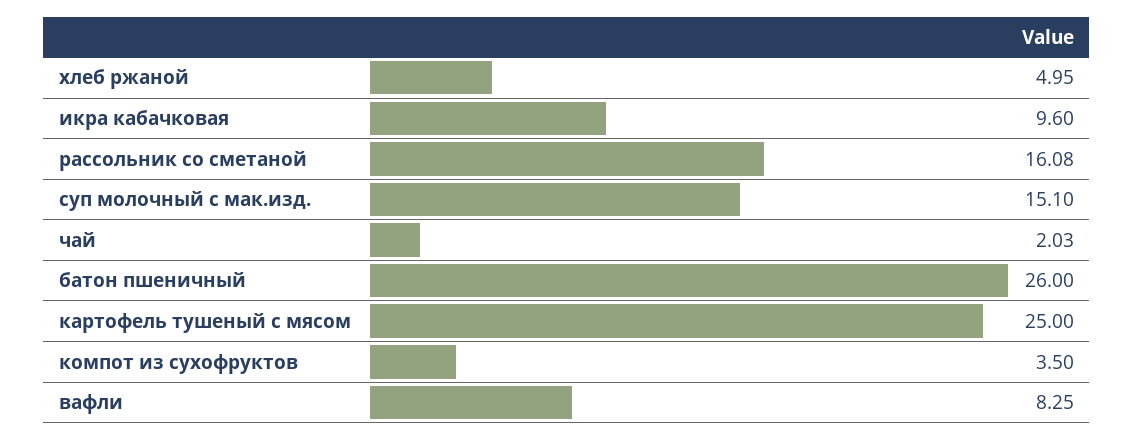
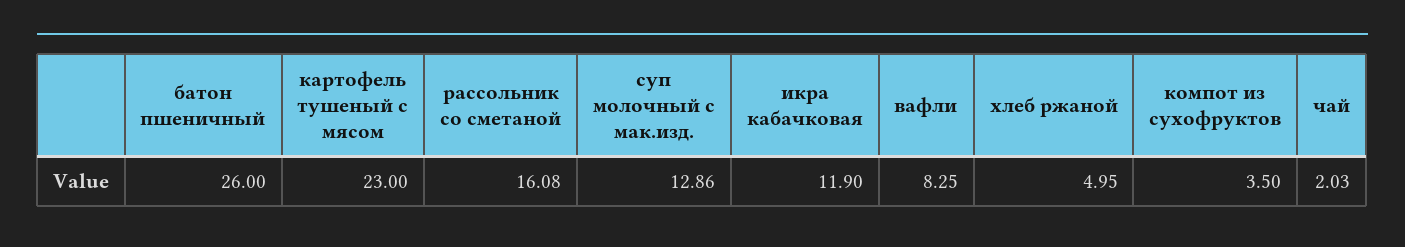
икра кабачковая: 9.6 -> 11.9
суп молочный с мак.изд.: 15.1 -> 12.86
картофель тушеный с мясом: 25 -> 23

